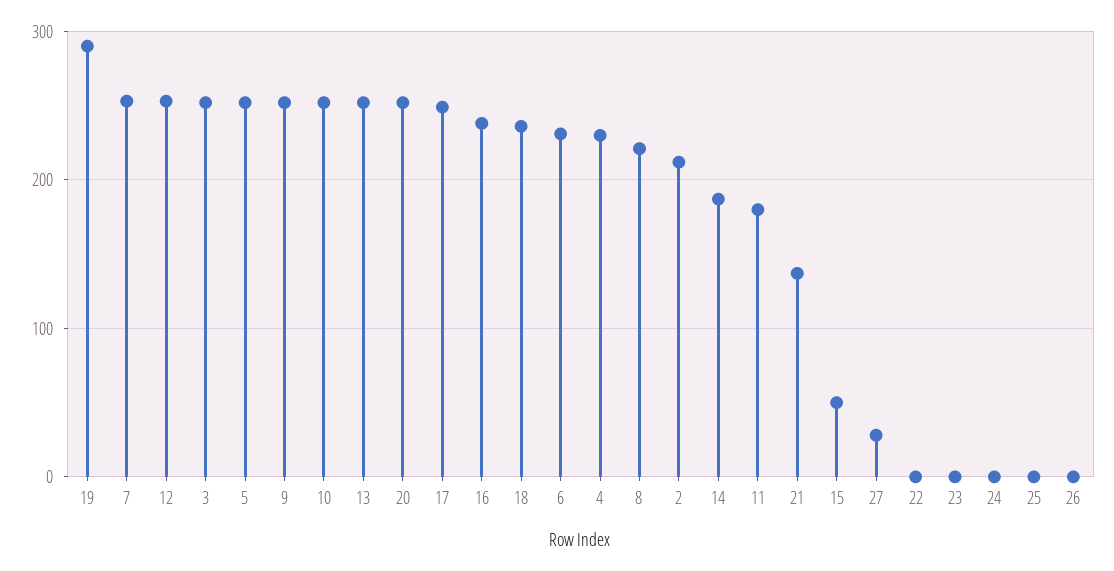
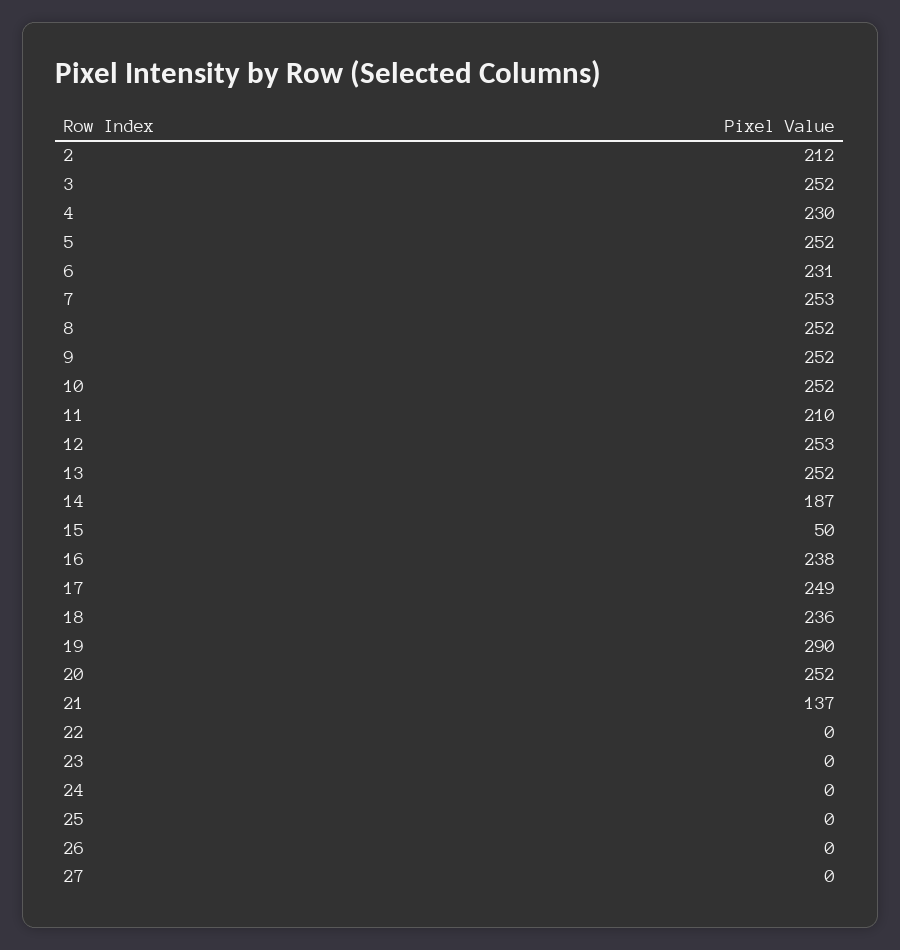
8: 220 -> 252
11: 180 -> 210
27: 30 -> 0

